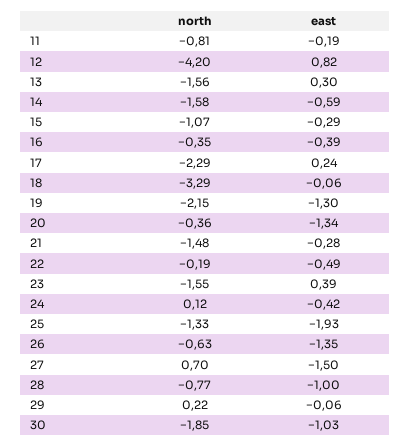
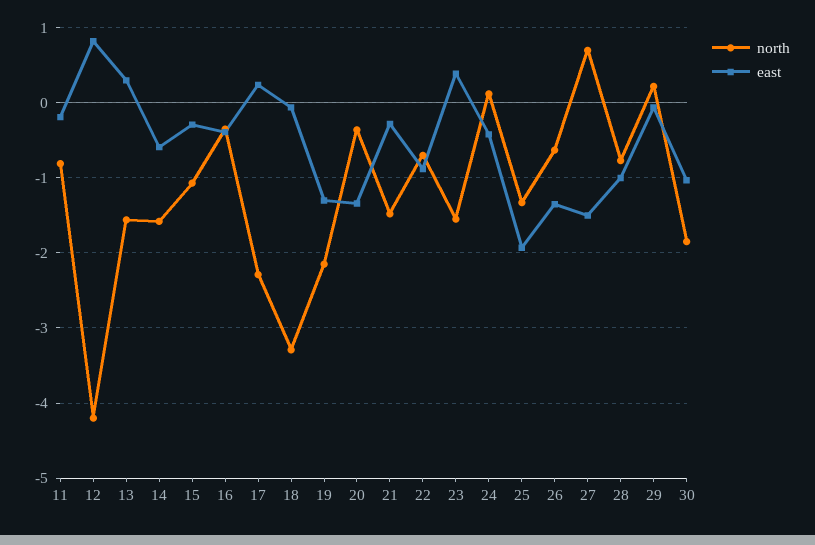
north, 22: -0.19 -> -0.7
east, 22: -0.49 -> -0.9

